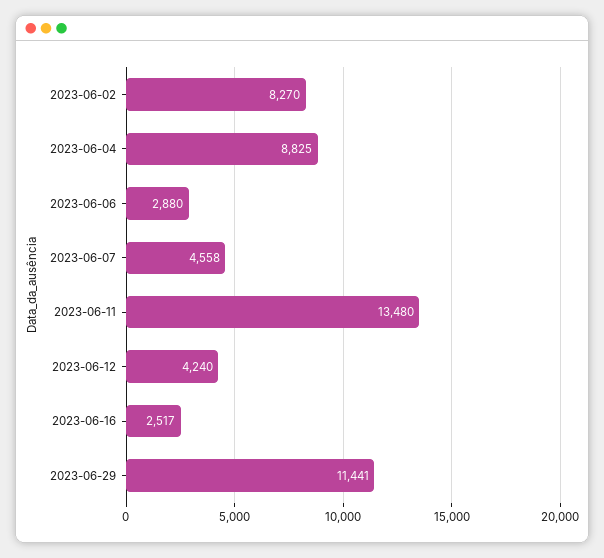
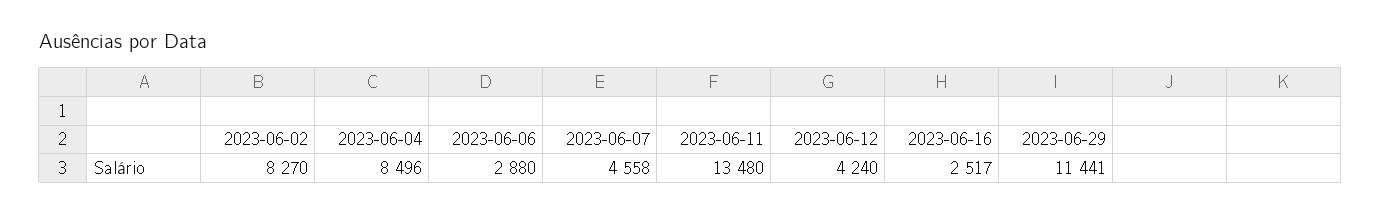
2023-06-04: 8825 -> 8496

